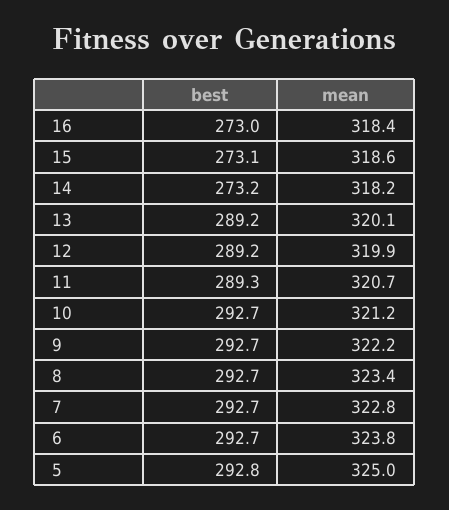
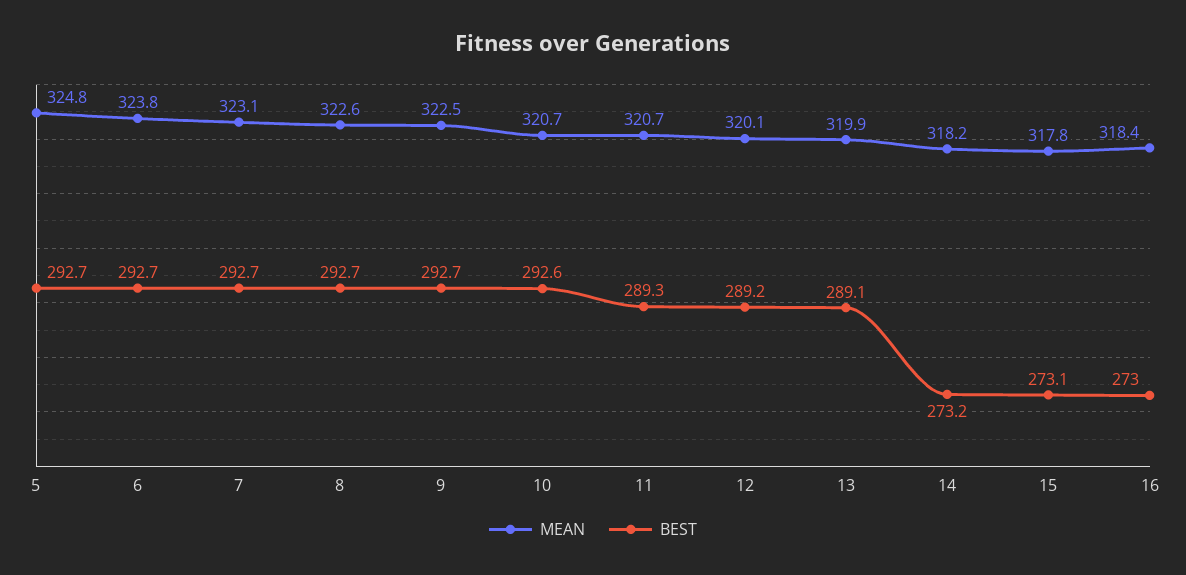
mean, 15: 318.6 -> 317.8
best, 13: 289.2 -> 289.1
mean, 13: 320.1 -> 319.9
mean, 12: 319.9 -> 320.1
best, 10: 292.7 -> 292.6
mean, 10: 321.2 -> 320.7
mean, 9: 322.2 -> 322.5
mean, 8: 323.4 -> 322.6
mean, 7: 322.8 -> 323.1
best, 5: 292.8 -> 292.7
mean, 5: 325 -> 324.8

